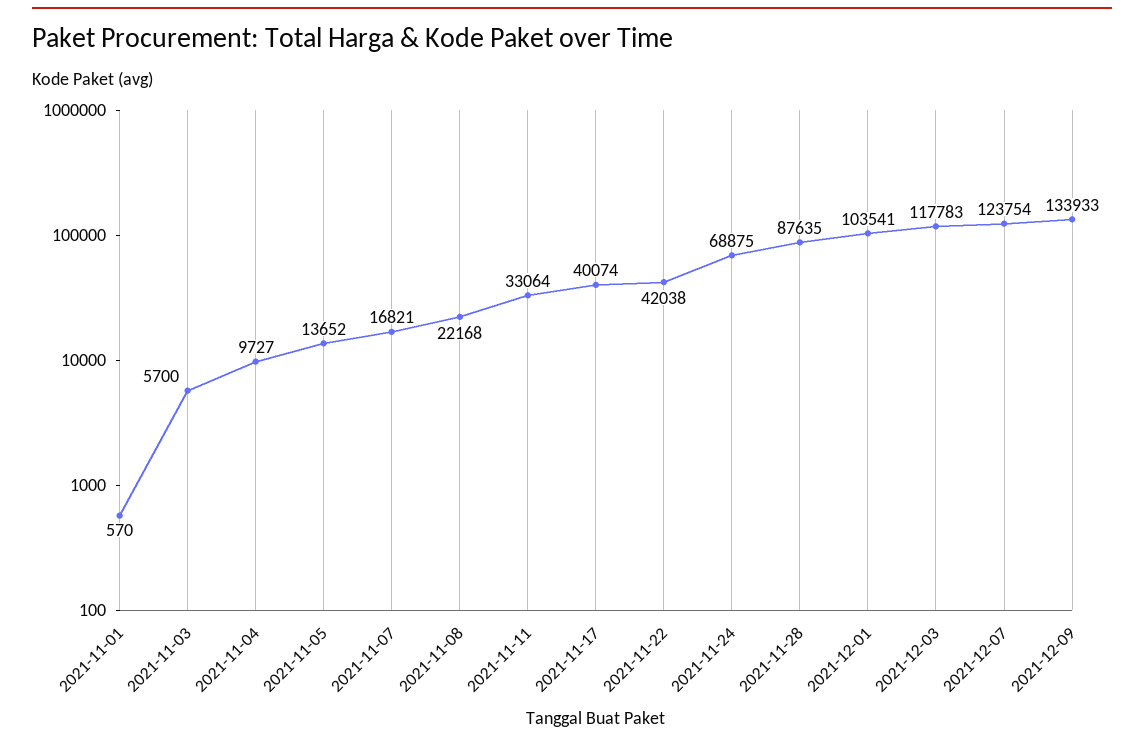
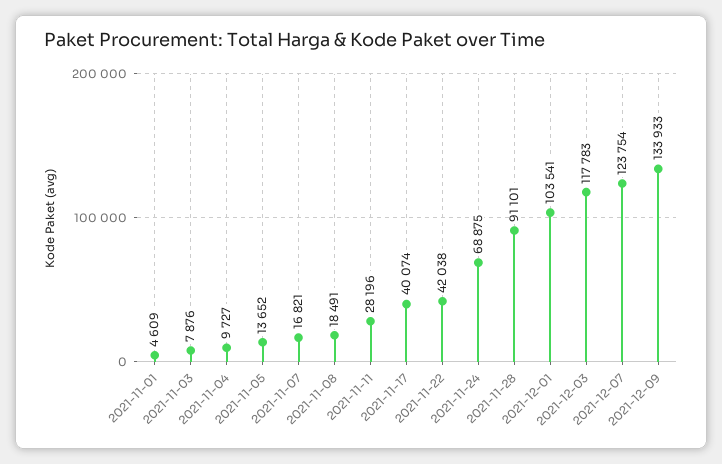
2021-11-01: 570 -> 4609
2021-11-03: 5700 -> 7876
2021-11-08: 22168 -> 18491
2021-11-11: 33064 -> 28196
2021-11-28: 87635 -> 91101

